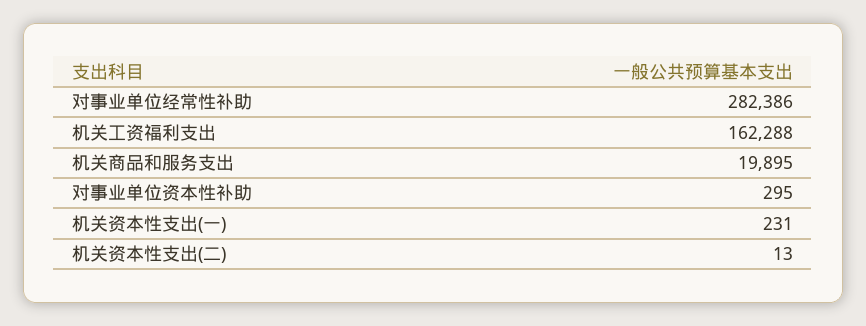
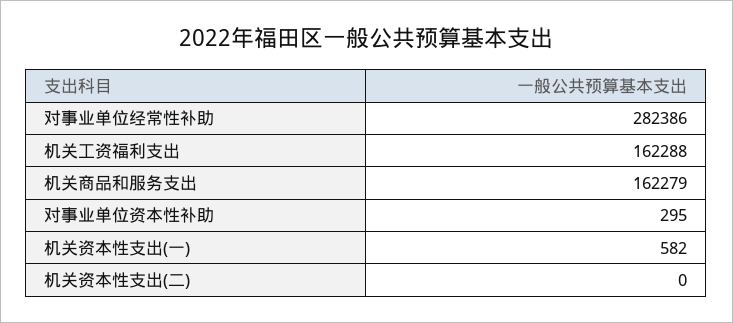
机关商品和服务支出: 19895 -> 162279
机关资本性支出(一): 231 -> 582
机关资本性支出(二): 13 -> 0

